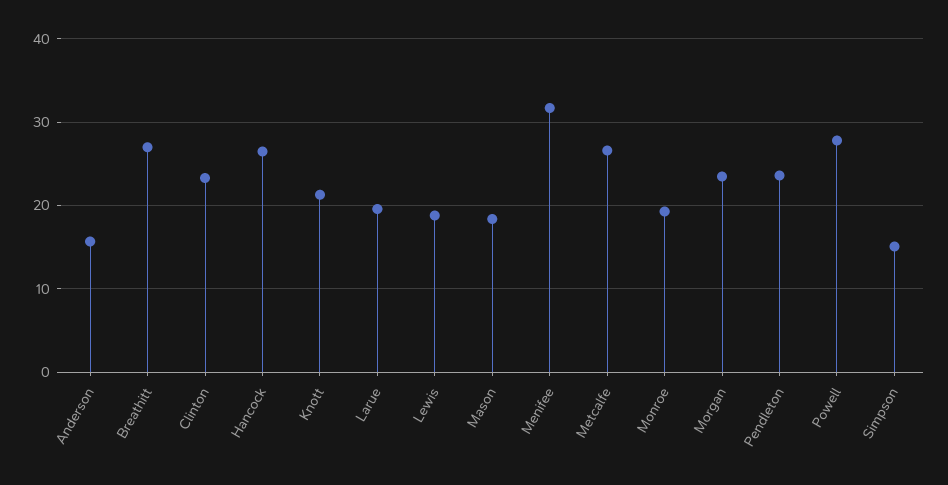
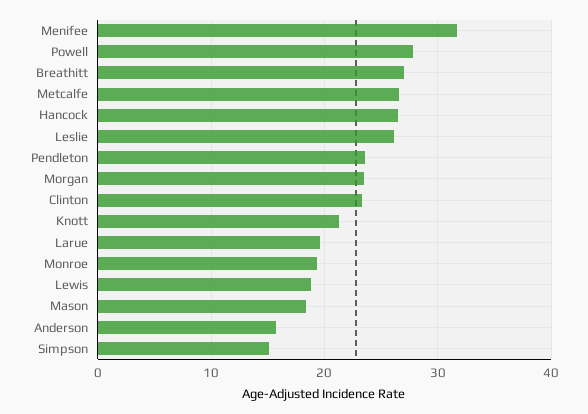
Leslie: none -> 26

